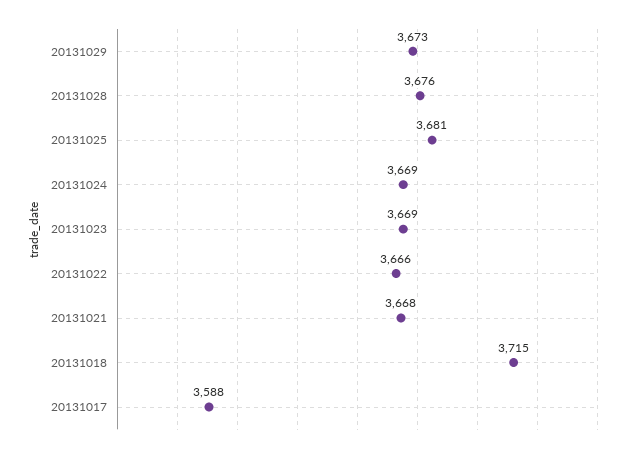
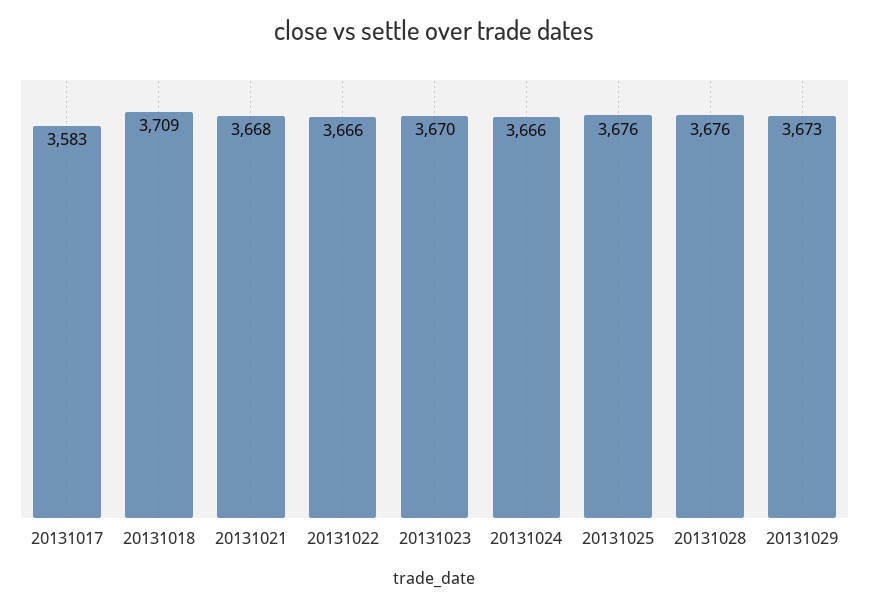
20131025: 3681 -> 3676
20131024: 3669 -> 3666
20131023: 3669 -> 3670
20131018: 3715 -> 3709
20131017: 3588 -> 3583

